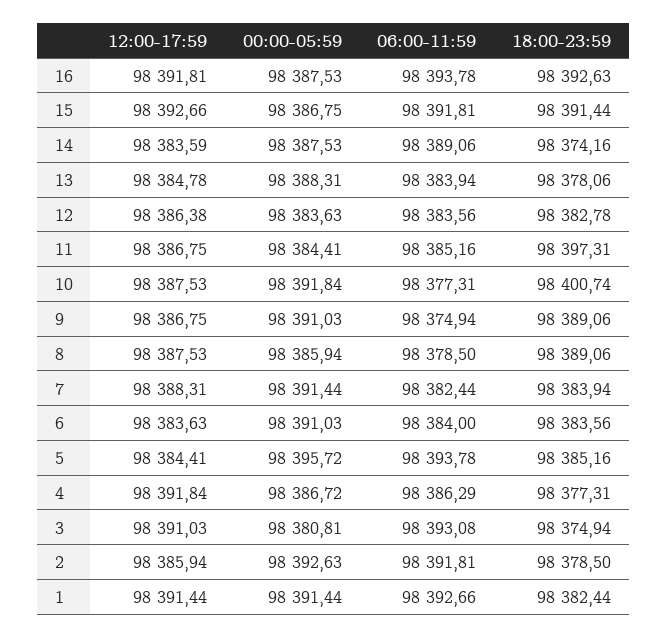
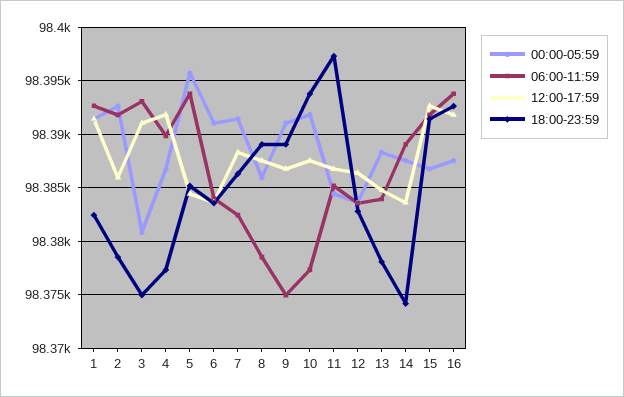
18:00-23:59, 10: 98400.74 -> 98394
18:00-23:59, 7: 98383.94 -> 98386
06:00-11:59, 4: 98386.29 -> 98390

